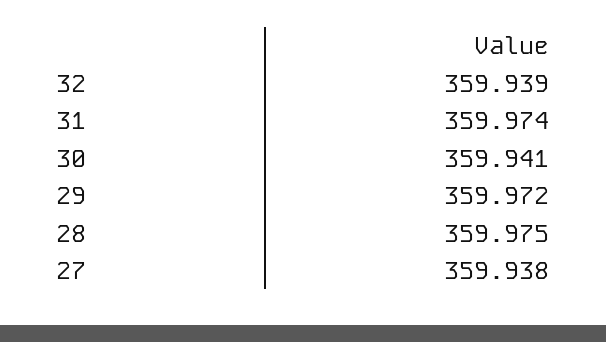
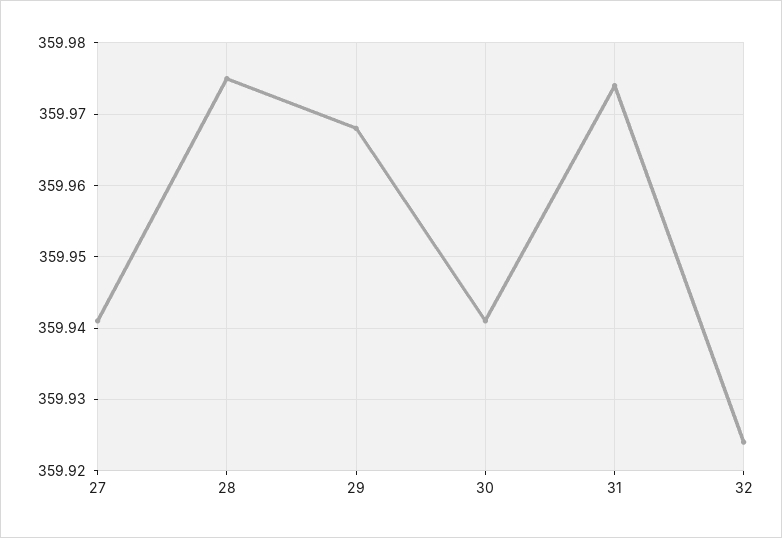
32: 359.939 -> 359.924
29: 359.972 -> 359.968
27: 359.938 -> 359.941

